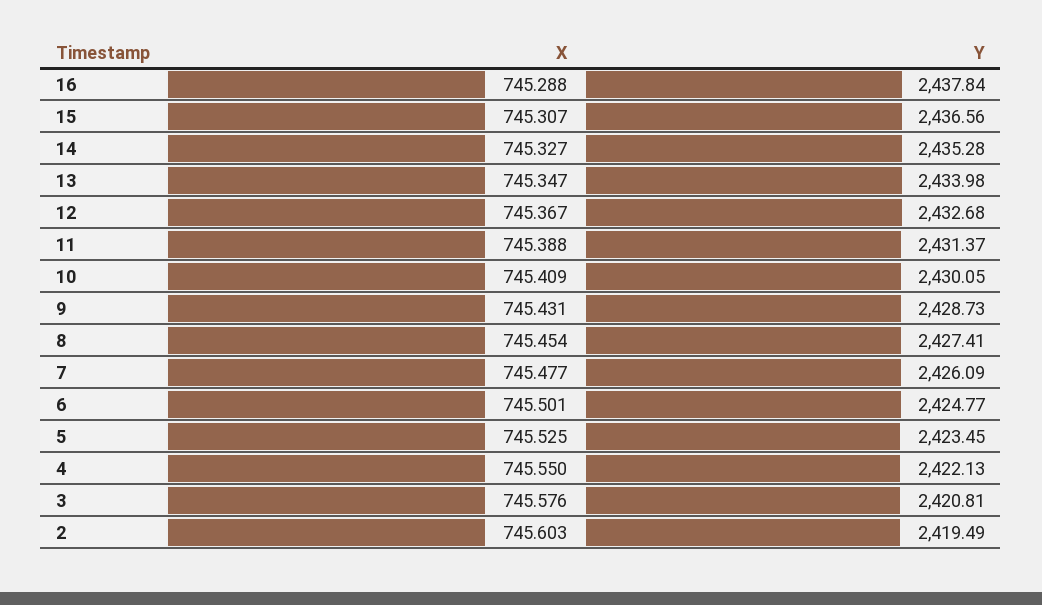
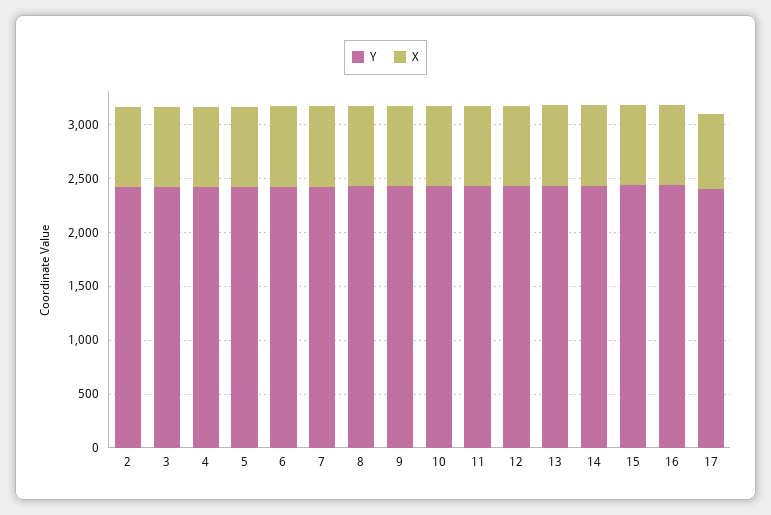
Y, 17: none -> 2400
X, 17: none -> 700

